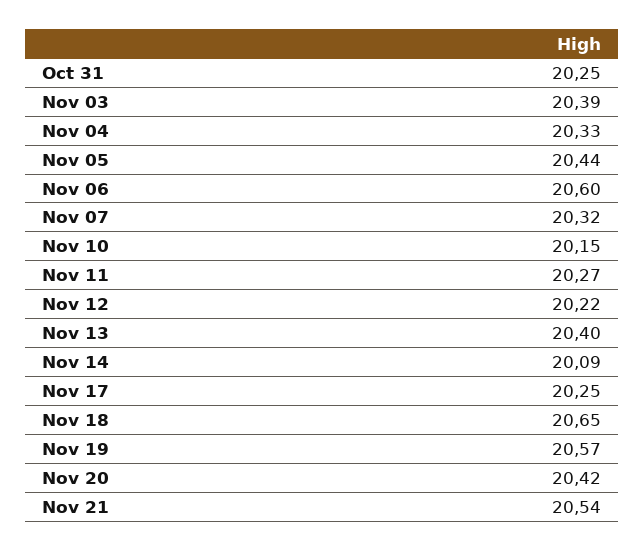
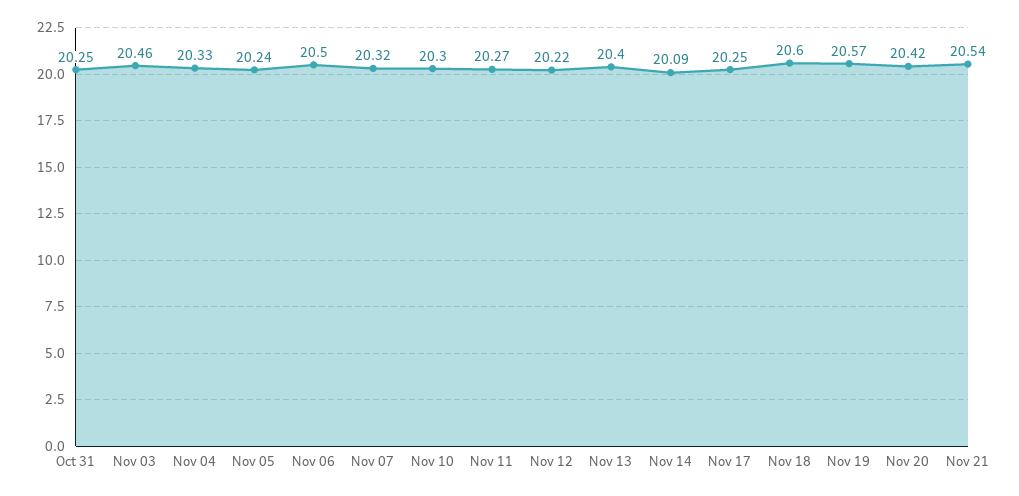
Nov 03: 20.39 -> 20.46
Nov 05: 20.44 -> 20.24
Nov 06: 20.6 -> 20.5
Nov 10: 20.15 -> 20.3
Nov 18: 20.65 -> 20.6

